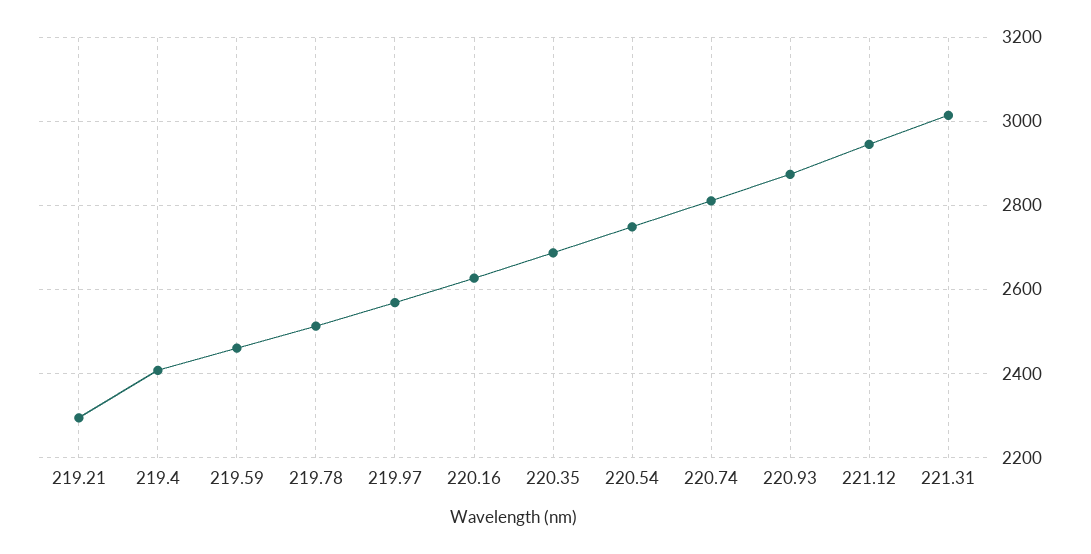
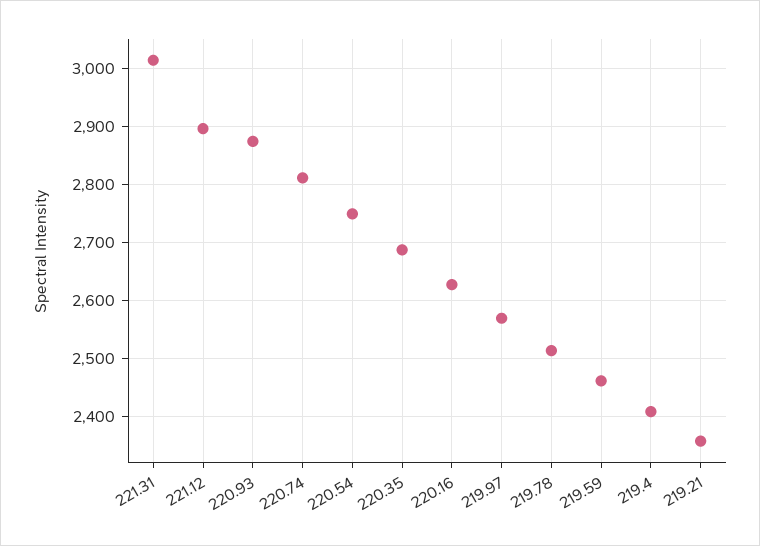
219.21: 2300 -> 2360
221.12: 2940 -> 2900

